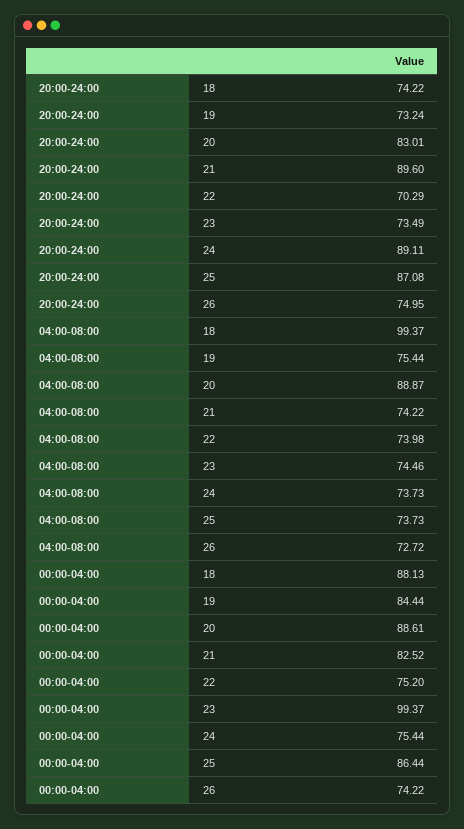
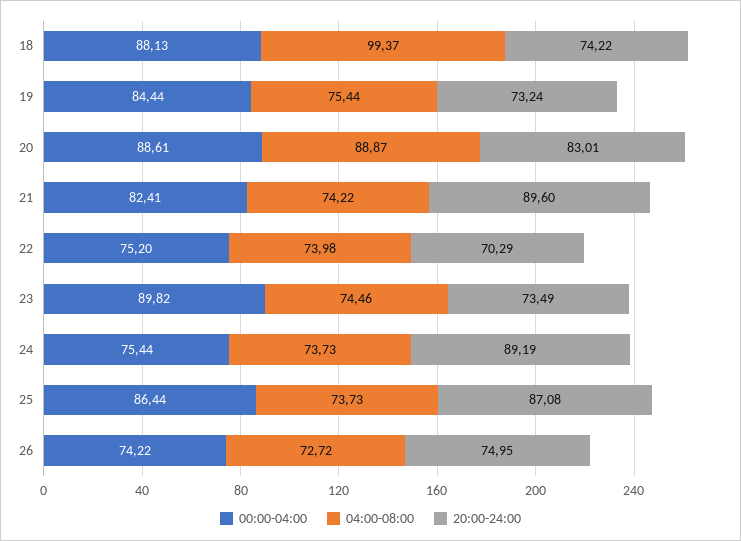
20:00-24:00, 24: 89.11 -> 89.19
00:00-04:00, 21: 82.52 -> 82.41
00:00-04:00, 23: 99.37 -> 89.82

